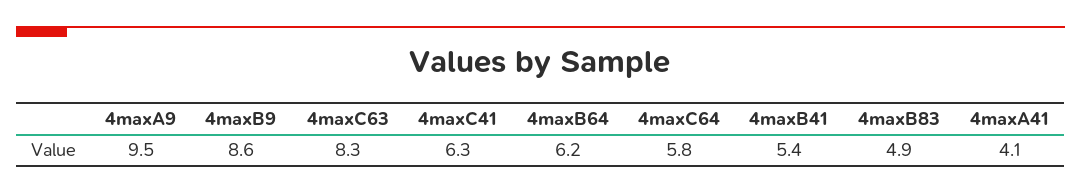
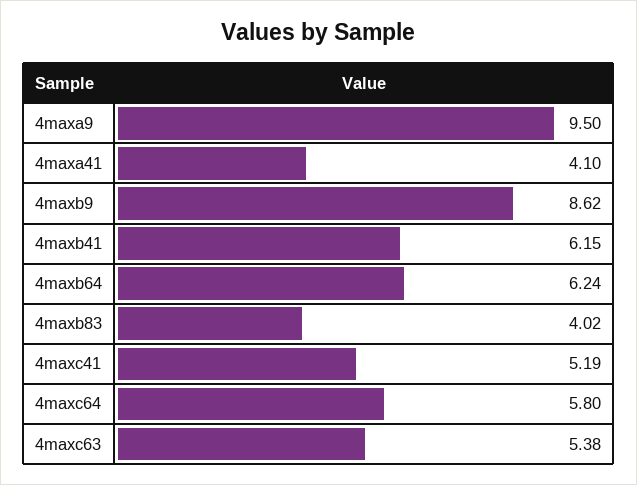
4maxC63: 8.3 -> 5.38
4maxC41: 6.3 -> 5.19
4maxB41: 5.4 -> 6.15
4maxB83: 4.9 -> 4.02

